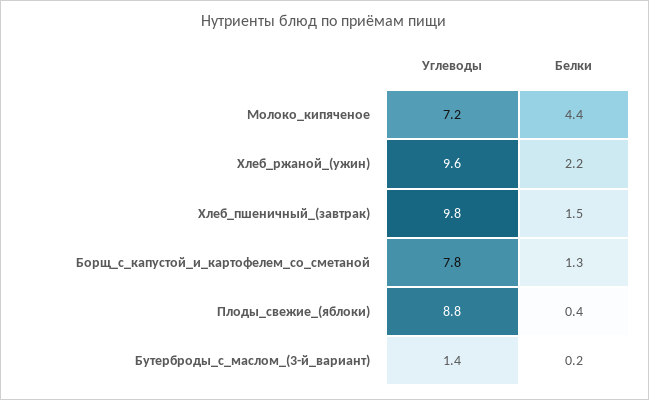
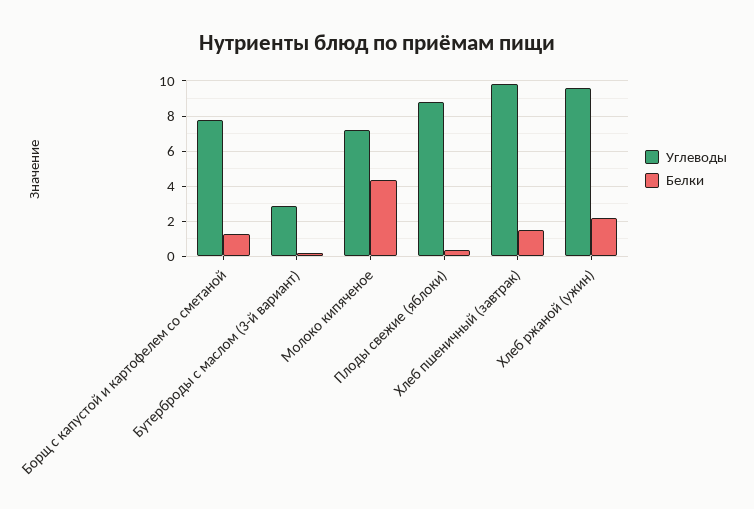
Углеводы, Бутерброды_с_маслом_(3-й_вариант): 1.4 -> 3

